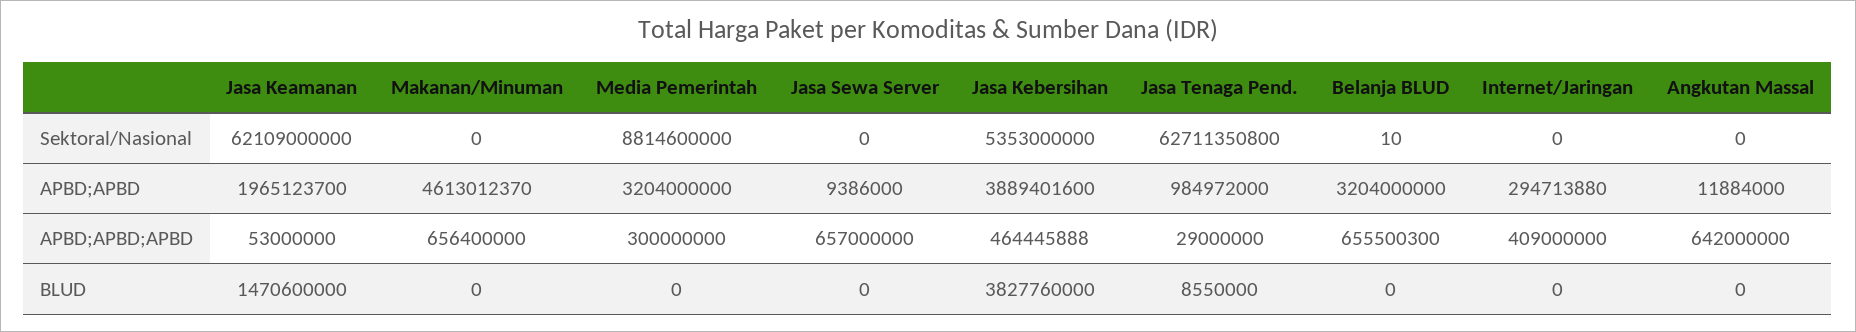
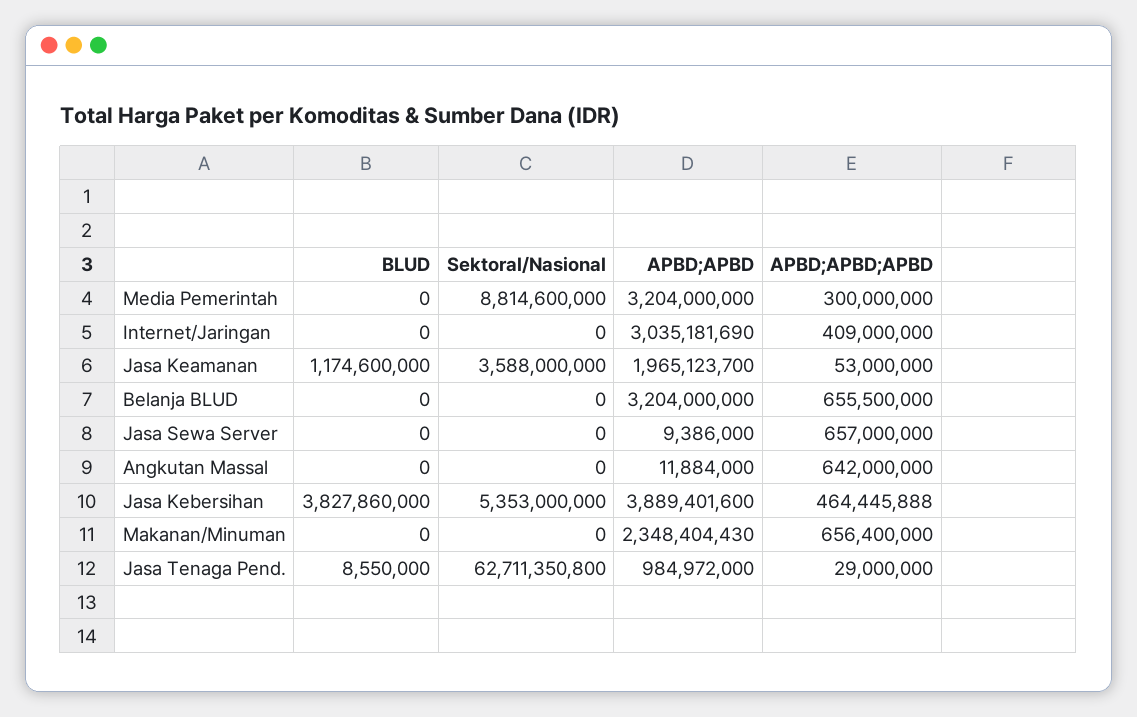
Jasa Keamanan, Sektoral/Nasional: 62109000000 -> 3588000000
Belanja BLUD, Sektoral/Nasional: 10 -> 0
Makanan/Minuman, APBD;APBD: 4613012370 -> 2348404430
Internet/Jaringan, APBD;APBD: 294713880 -> 3035181690
Belanja BLUD, APBD;APBD;APBD: 655500300 -> 655500000
Jasa Keamanan, BLUD: 1470600000 -> 1174600000
Jasa Kebersihan, BLUD: 3827760000 -> 3827860000

